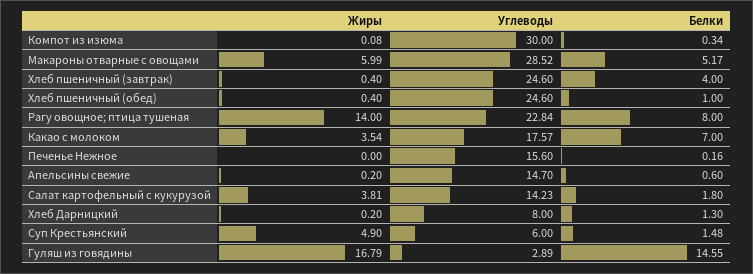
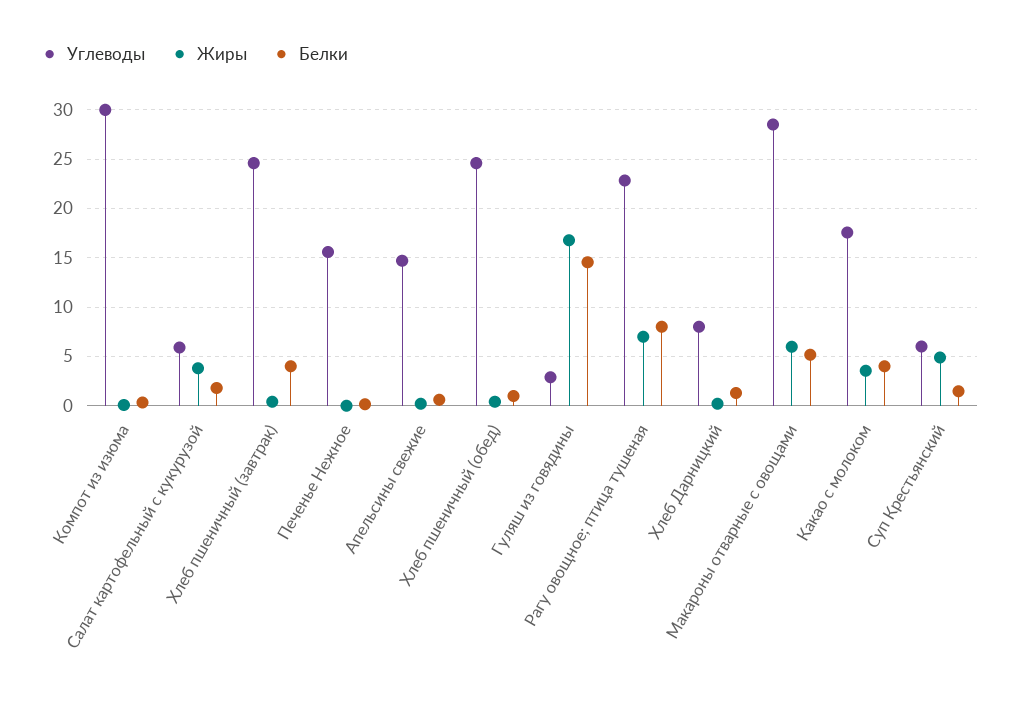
Жиры, Рагу овощное; птица тушеная: 14 -> 7
Белки, Какао с молоком: 7 -> 4
Углеводы, Салат картофельный с кукурузой: 14.23 -> 6

